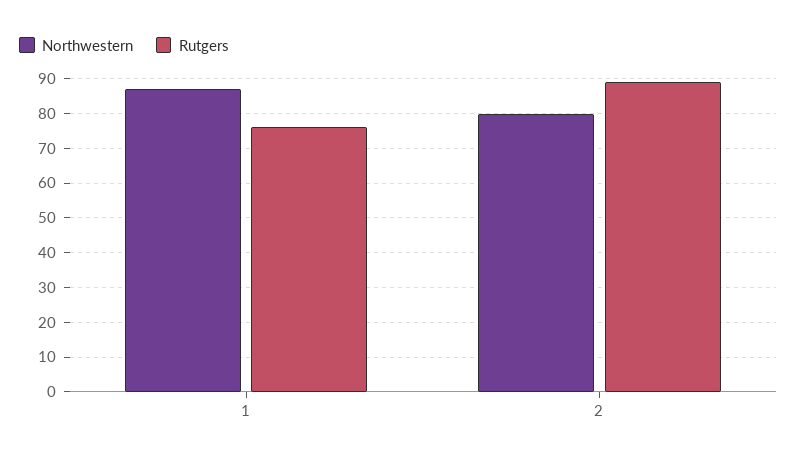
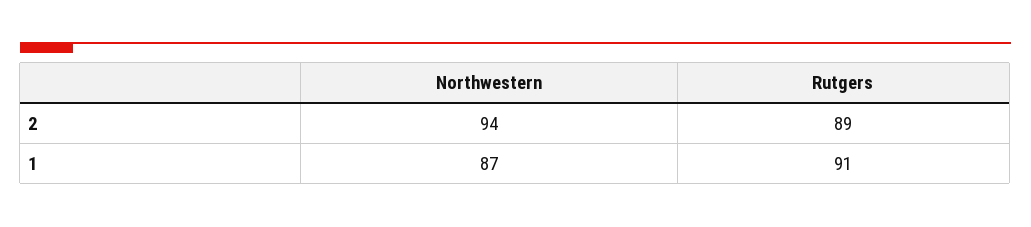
Rutgers, 1: 75 -> 91
Northwestern, 2: 80 -> 94

